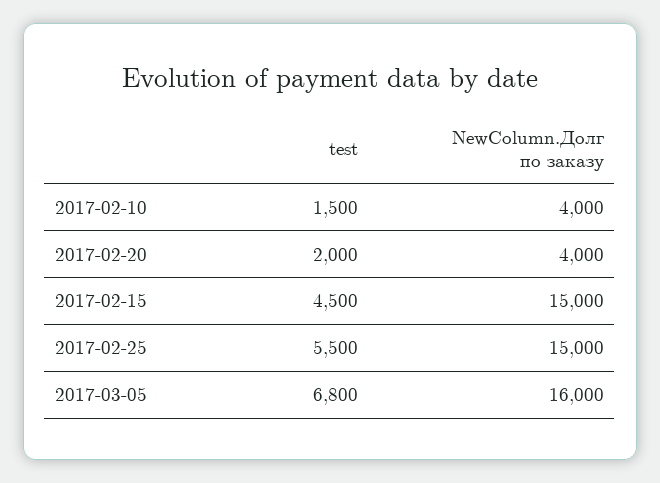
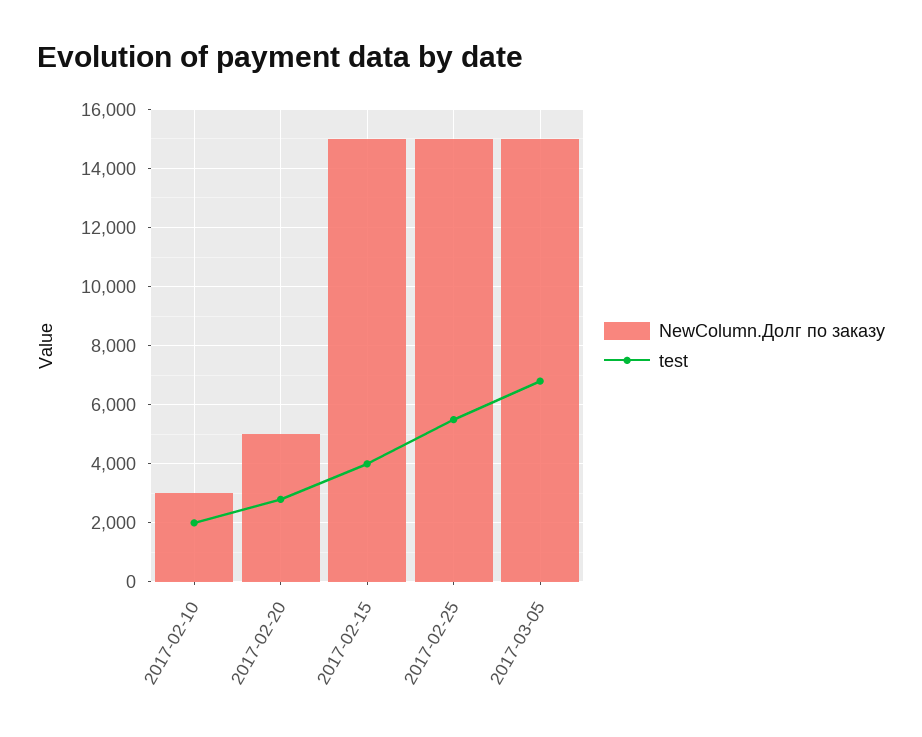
test, 2017-02-10: 1500 -> 2000
NewColumn.Долг по заказу, 2017-02-10: 4000 -> 3000
test, 2017-02-20: 2000 -> 2750
NewColumn.Долг по заказу, 2017-02-20: 4000 -> 5000
test, 2017-02-15: 4500 -> 4000
NewColumn.Долг по заказу, 2017-03-05: 16000 -> 15000

